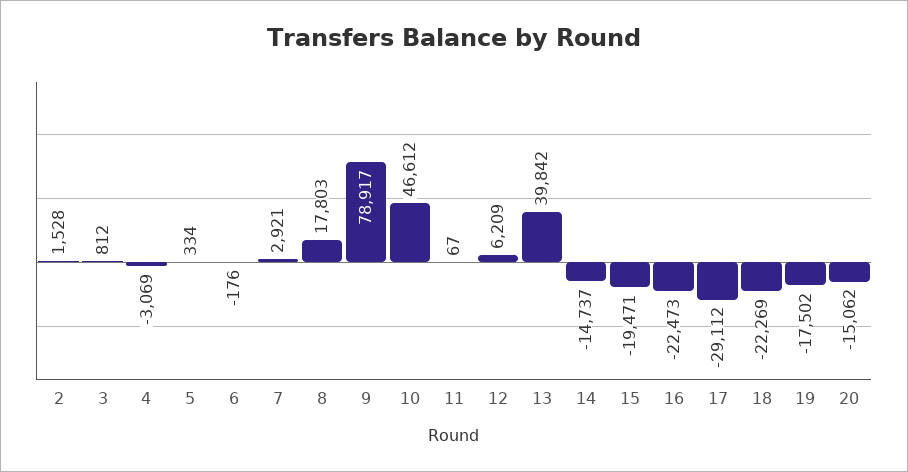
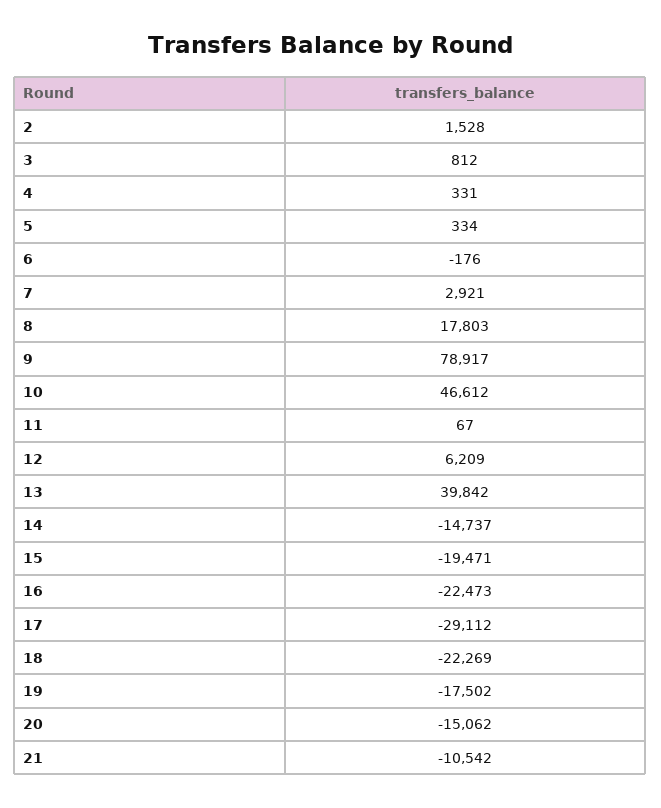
4: -3069 -> 331
21: none -> -10542

